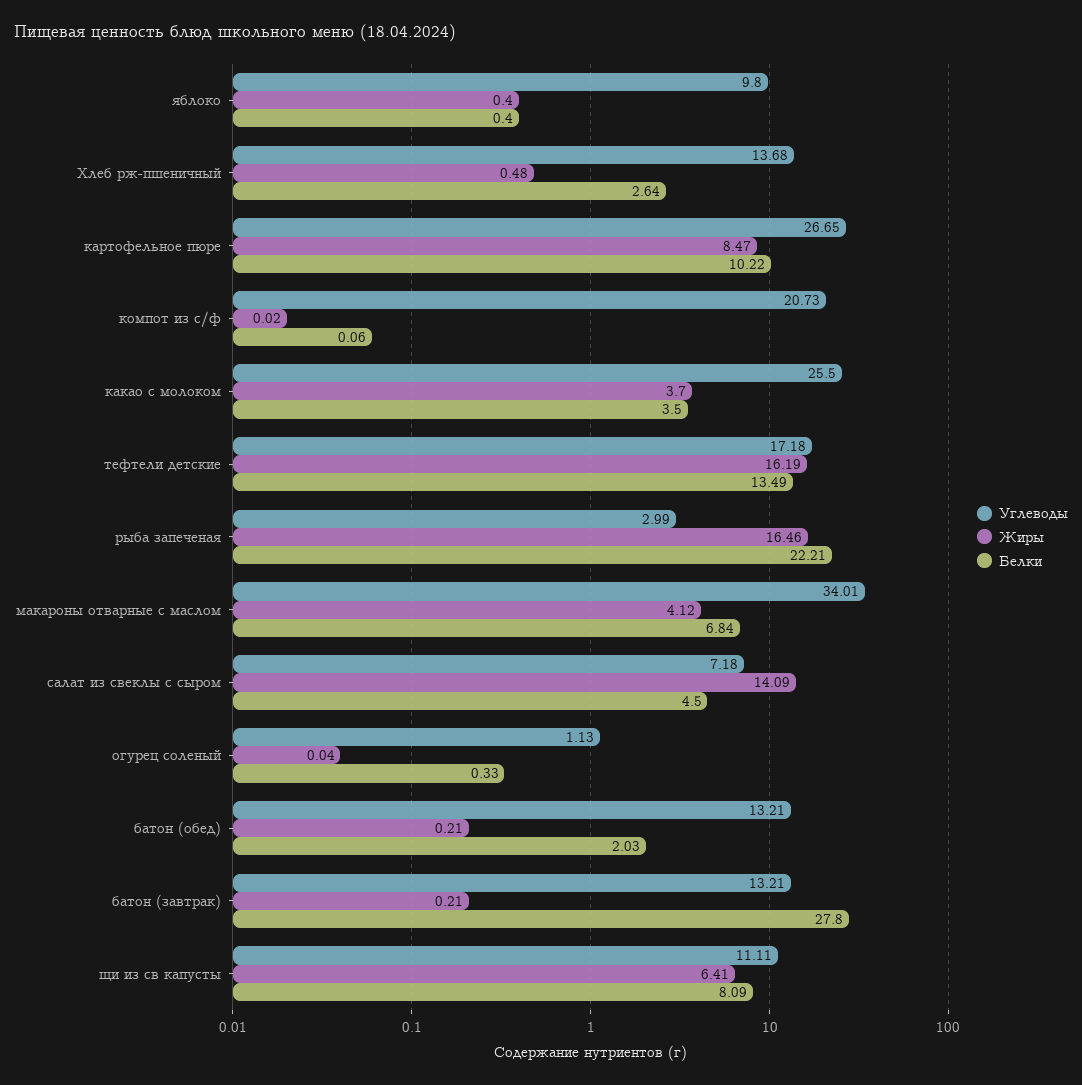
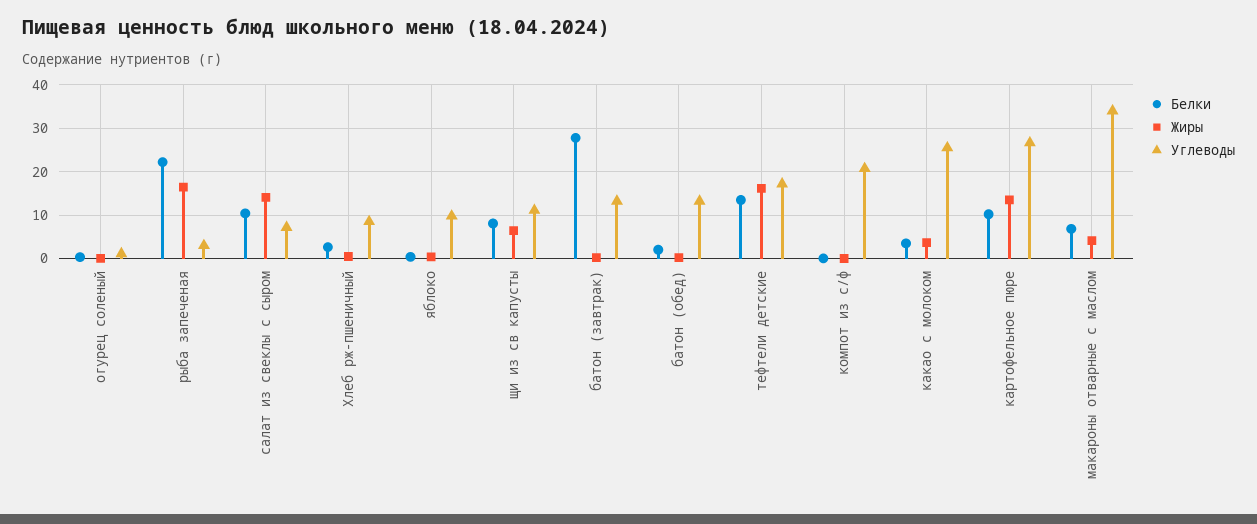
Углеводы, Хлеб рж-пшеничный: 13.68 -> 8
Жиры, картофельное пюре: 8.47 -> 14
Белки, салат из свеклы с сыром: 4.5 -> 10

